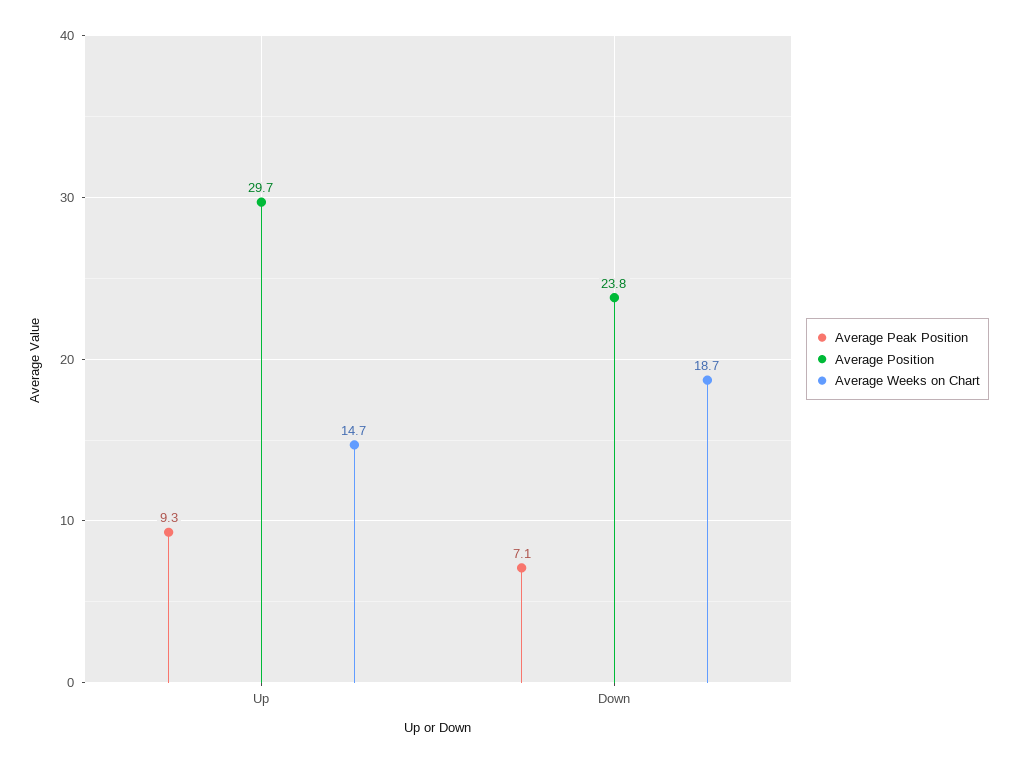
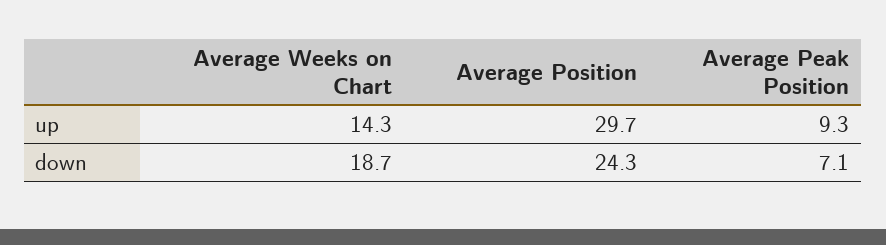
Average Weeks on Chart, Up: 14.7 -> 14.3
Average Position, Down: 23.8 -> 24.3

